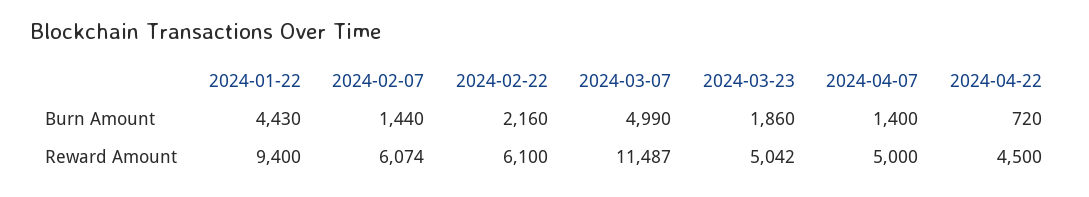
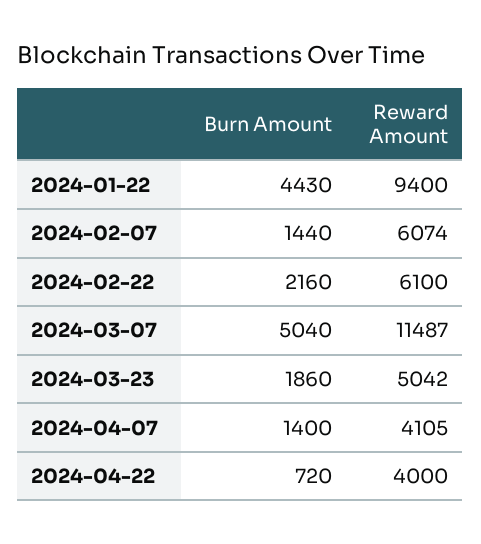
2024-03-07, Burn Amount: 4990 -> 5040
2024-04-07, Reward Amount: 5000 -> 4105
2024-04-22, Reward Amount: 4500 -> 4000

